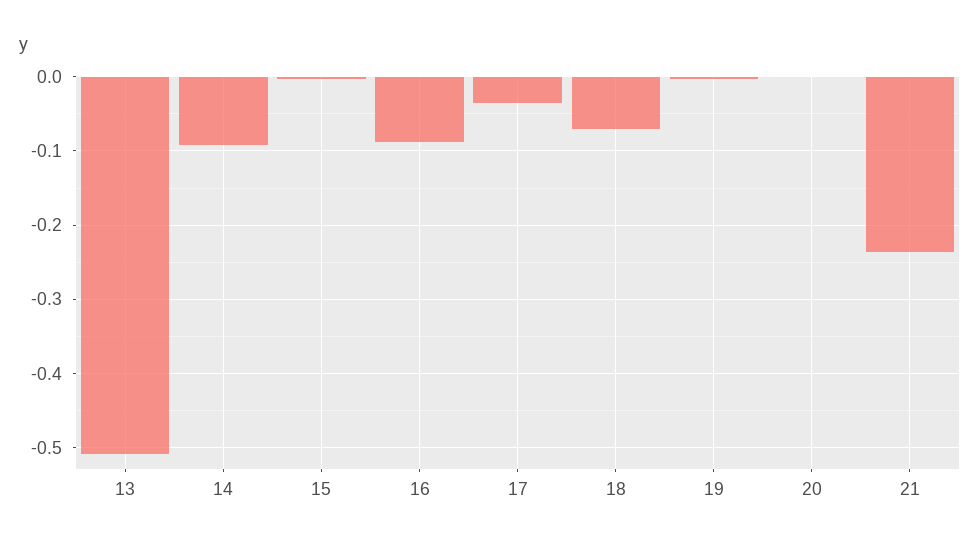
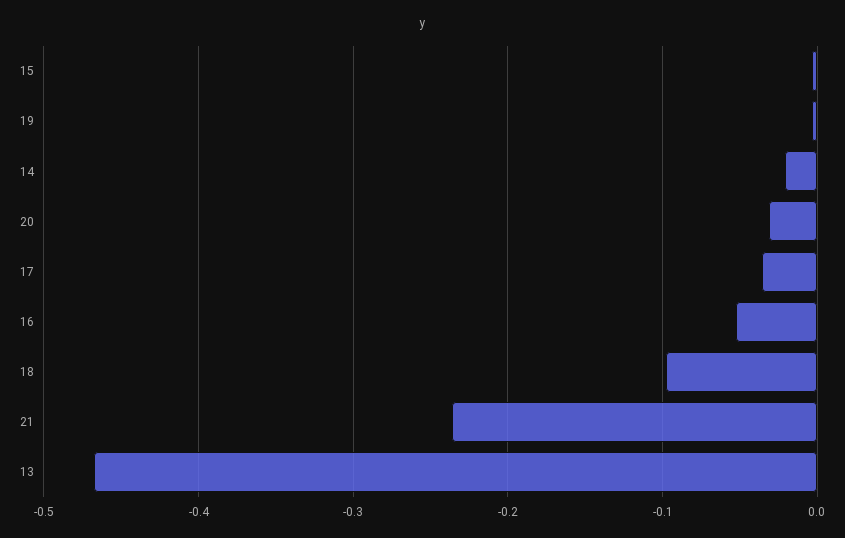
13: -0.51 -> -0.47
14: -0.09 -> -0.02
16: -0.09 -> -0.05
18: -0.07 -> -0.1
20: 0 -> -0.03

